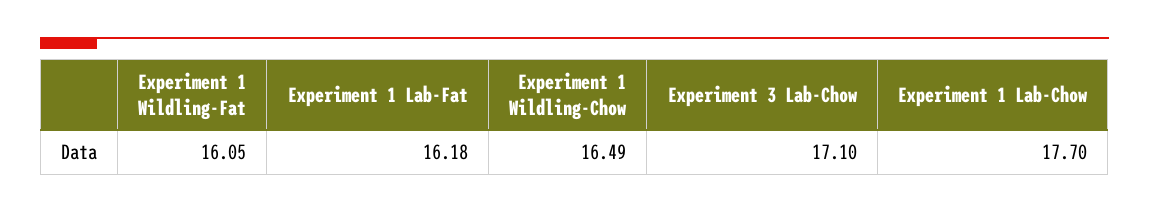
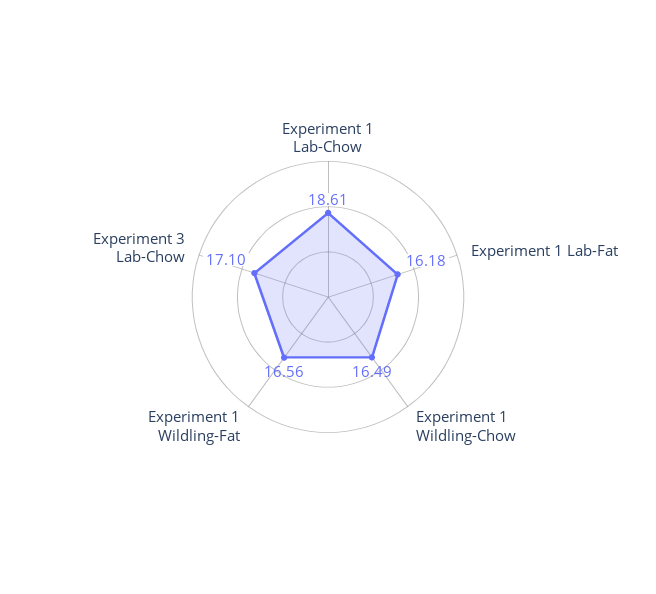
Experiment 1 Wildling-Fat: 16.05 -> 16.56
Experiment 1 Lab-Chow: 17.7 -> 18.61

